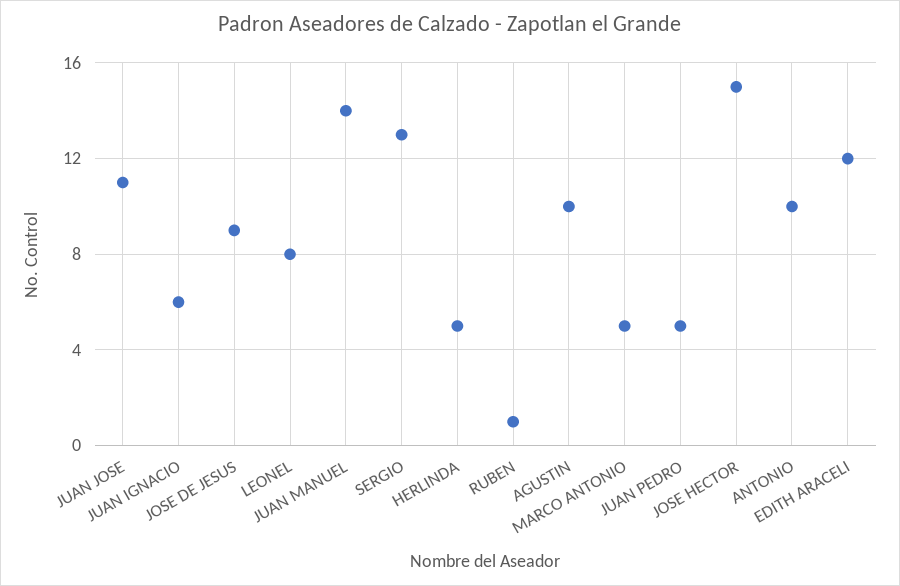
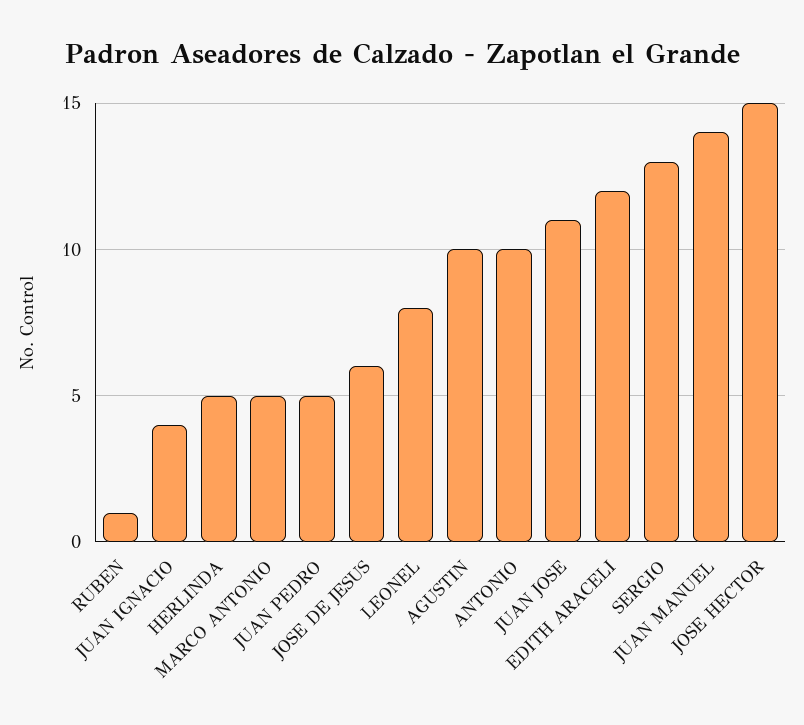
JUAN IGNACIO: 6 -> 4
JOSE DE JESUS: 9 -> 6

